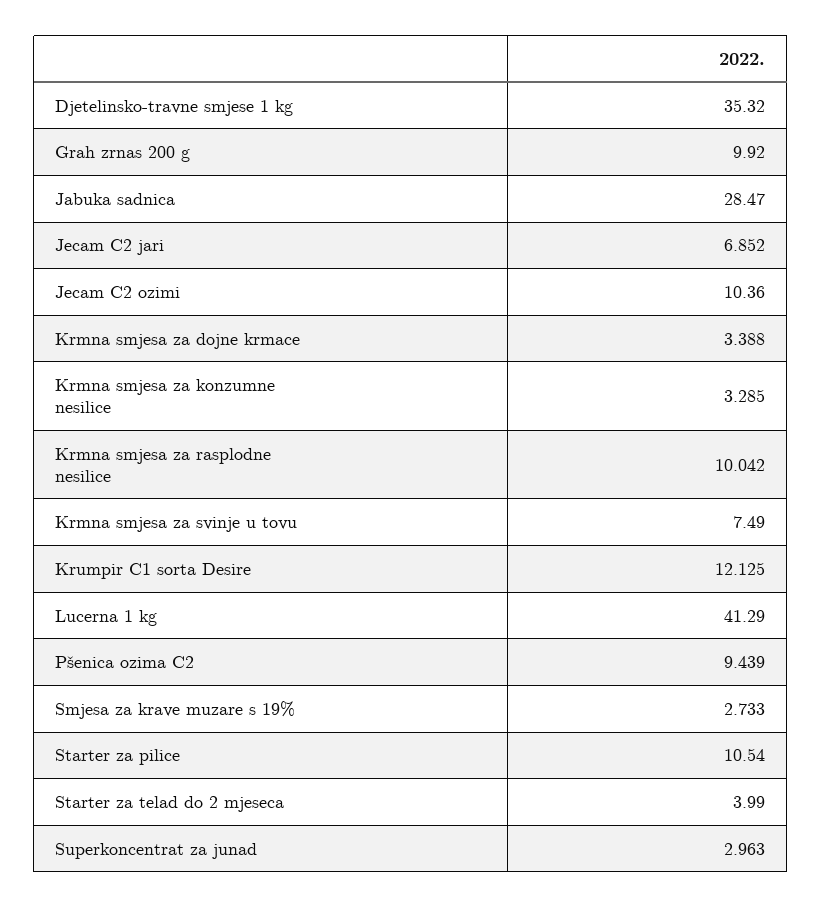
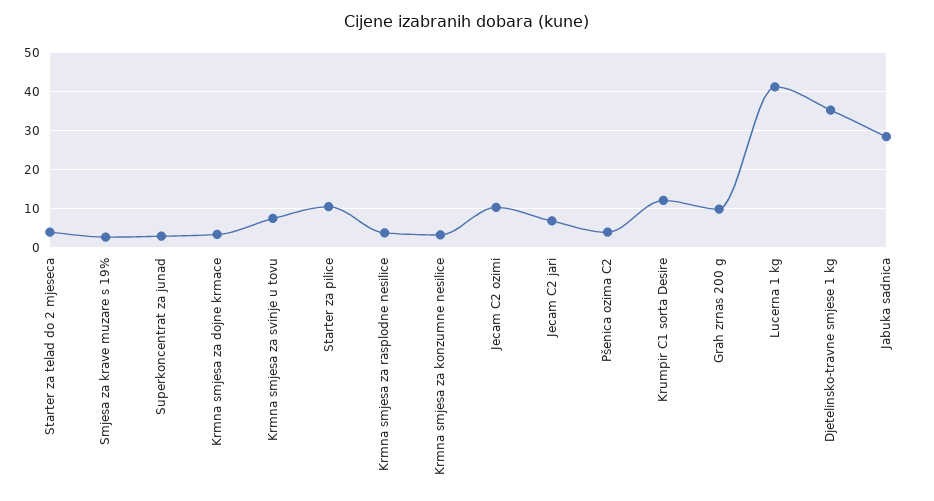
Krmna smjesa za rasplodne nesilice: 10.042 -> 4
Pšenica ozima C2: 9.439 -> 4

